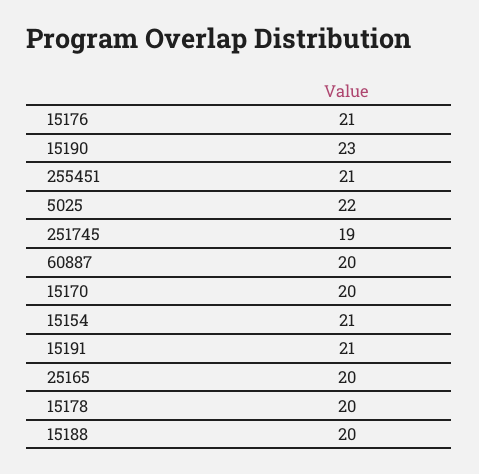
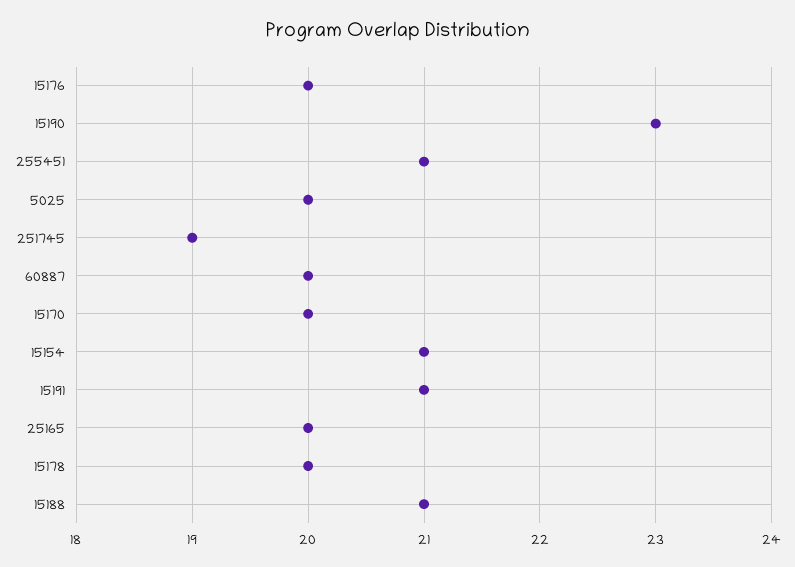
15176: 21 -> 20
5025: 22 -> 20
15188: 20 -> 21

